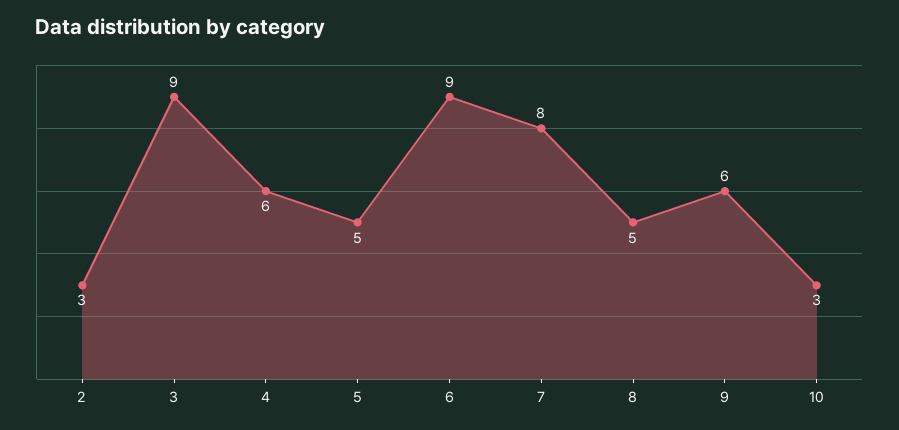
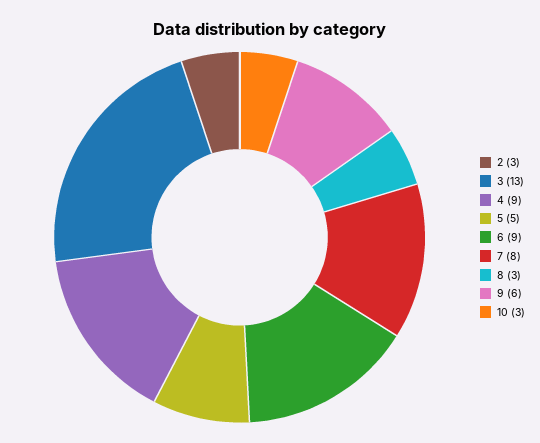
3: 9 -> 13
4: 6 -> 9
8: 5 -> 3

